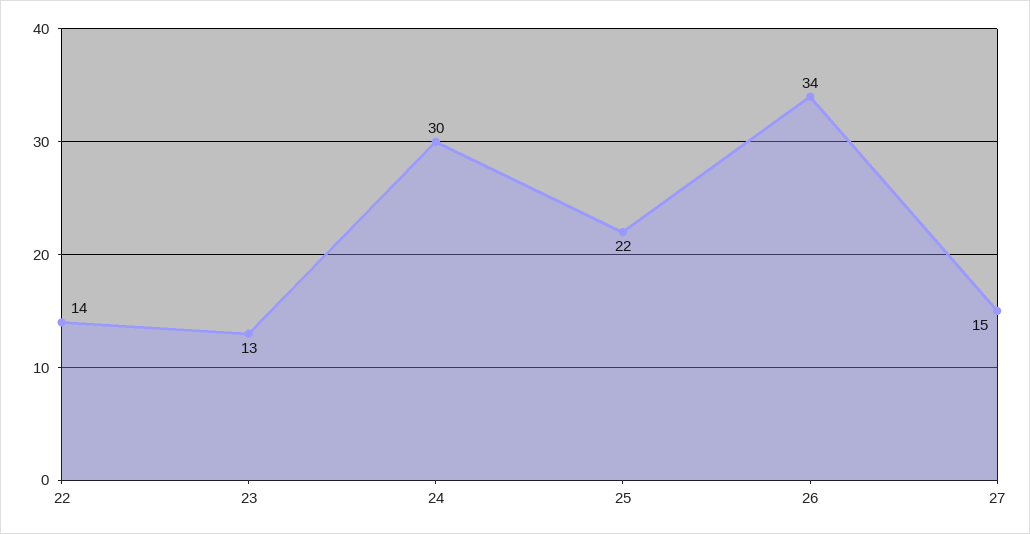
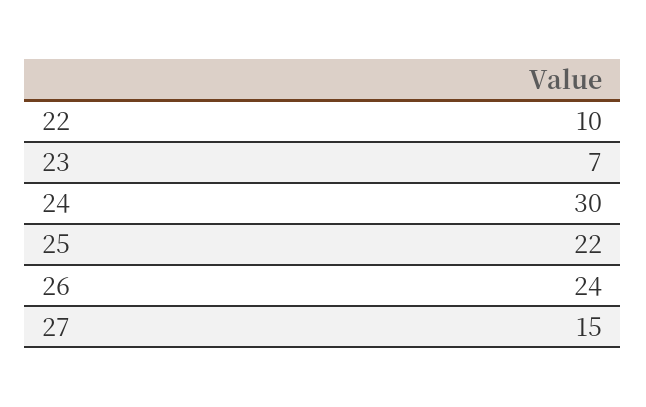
22: 14 -> 10
23: 13 -> 7
26: 34 -> 24

